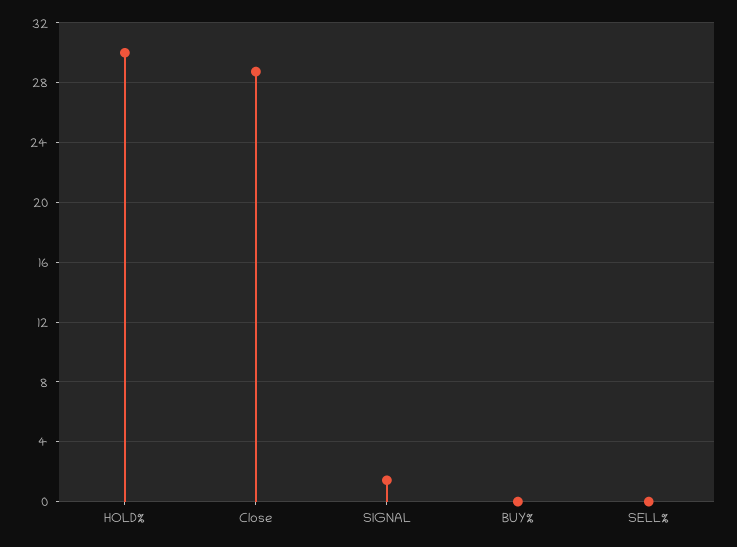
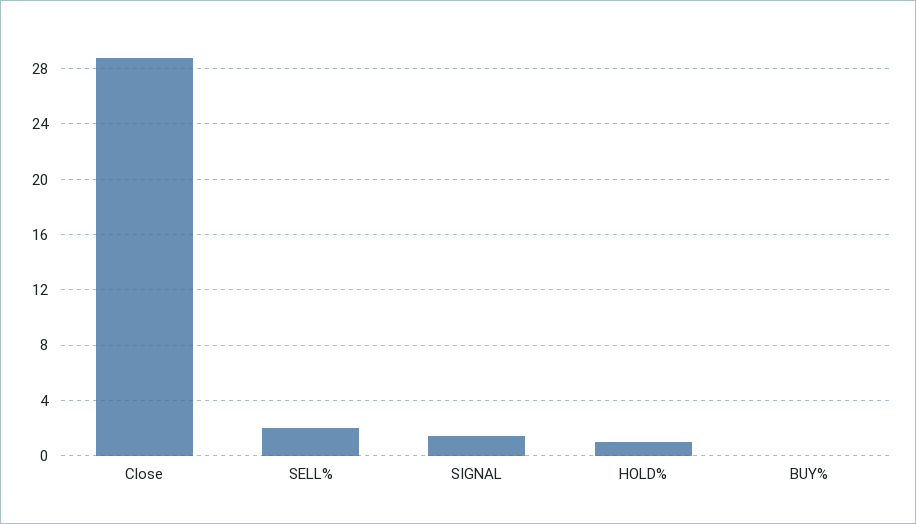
HOLD%: 30 -> 1
SELL%: 0 -> 2

